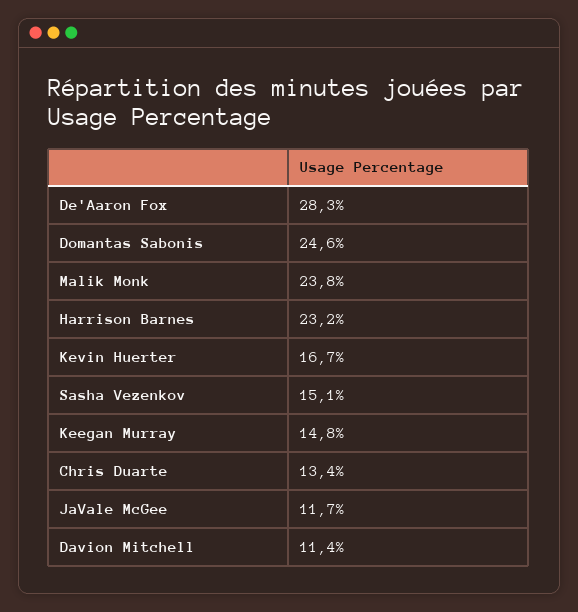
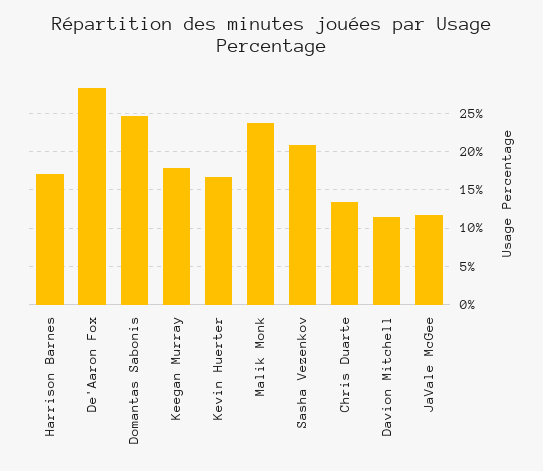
Harrison Barnes: 23.2 -> 17
Sasha Vezenkov: 15.1 -> 21
Keegan Murray: 14.8 -> 18

